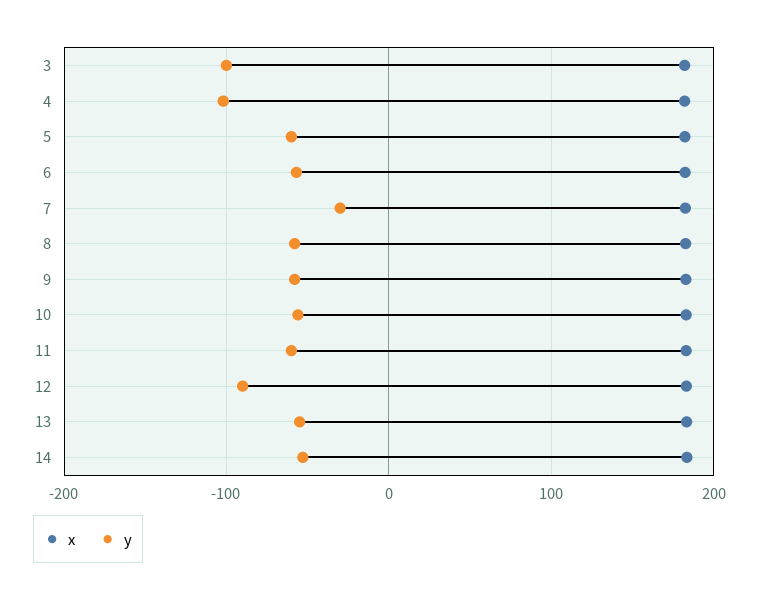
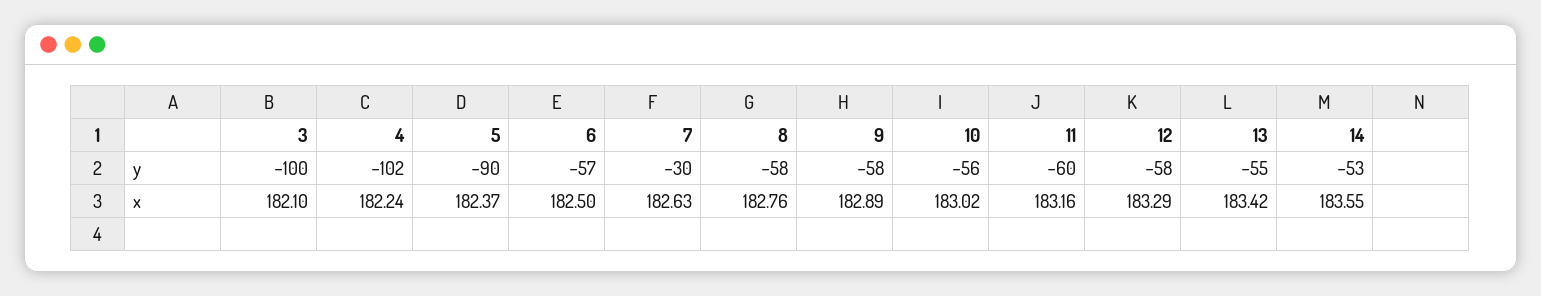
y, 5: -60 -> -90
y, 12: -90 -> -58

